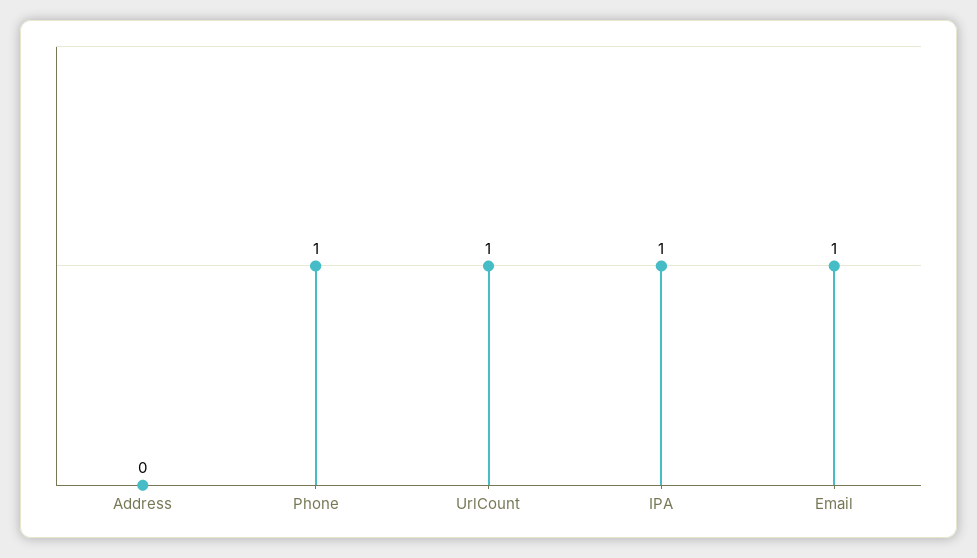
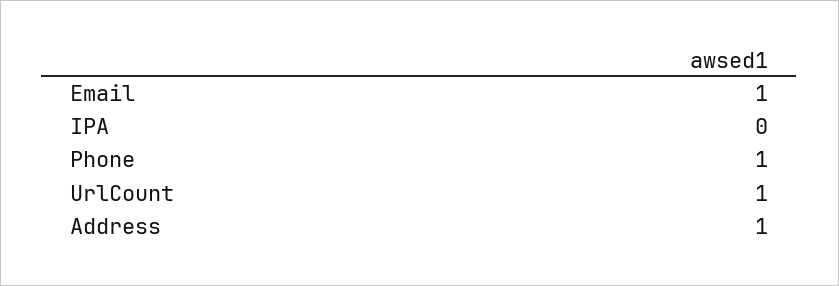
Address: 0 -> 1
IPA: 1 -> 0

